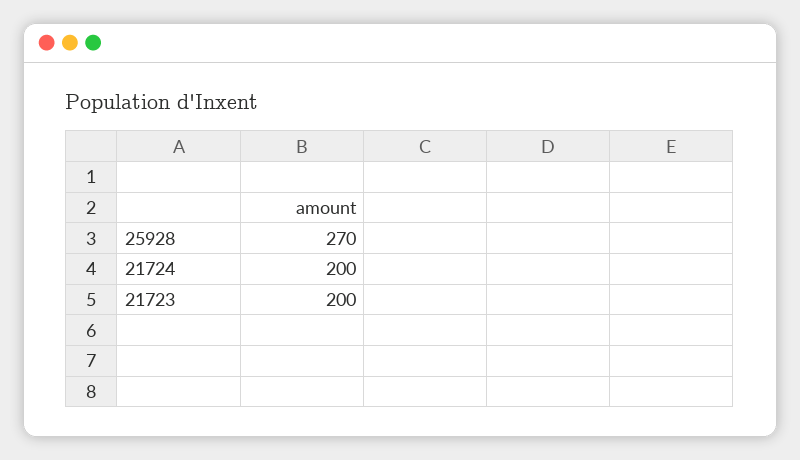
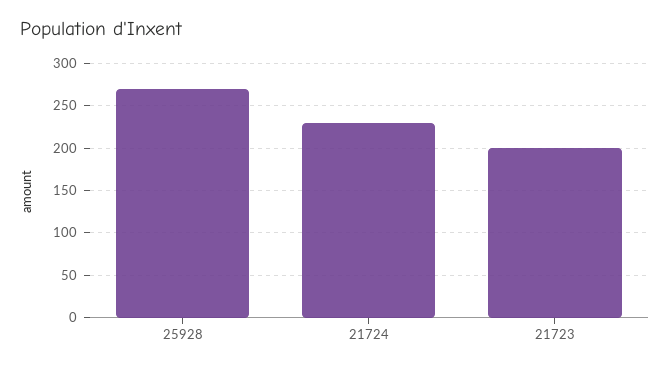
21724: 200 -> 230

